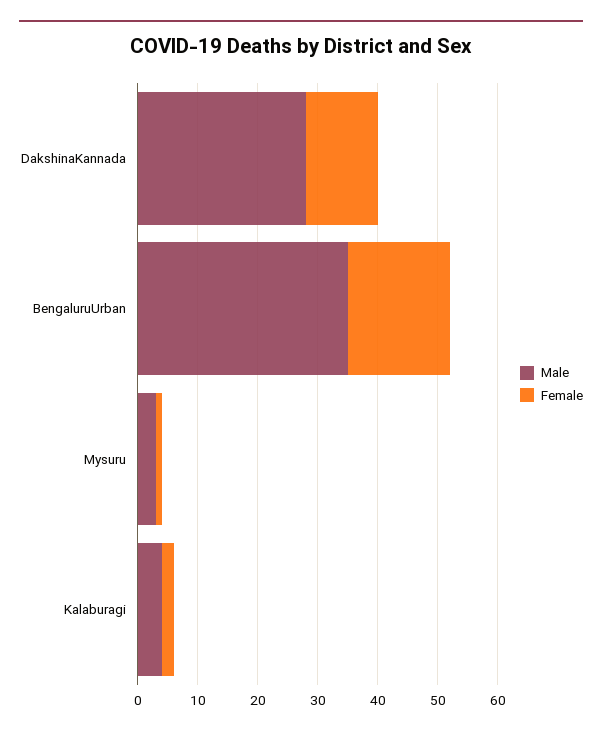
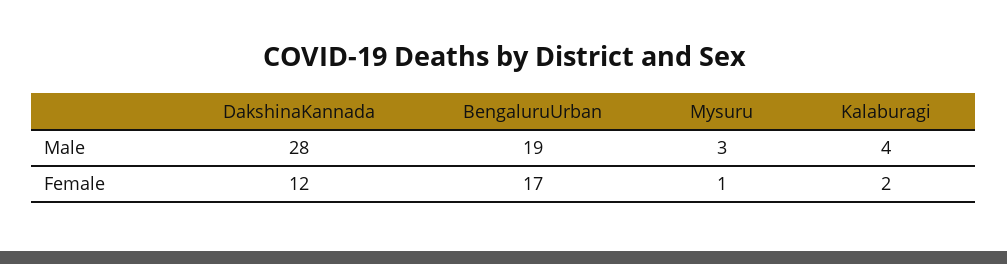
Male, BengaluruUrban: 35 -> 19

